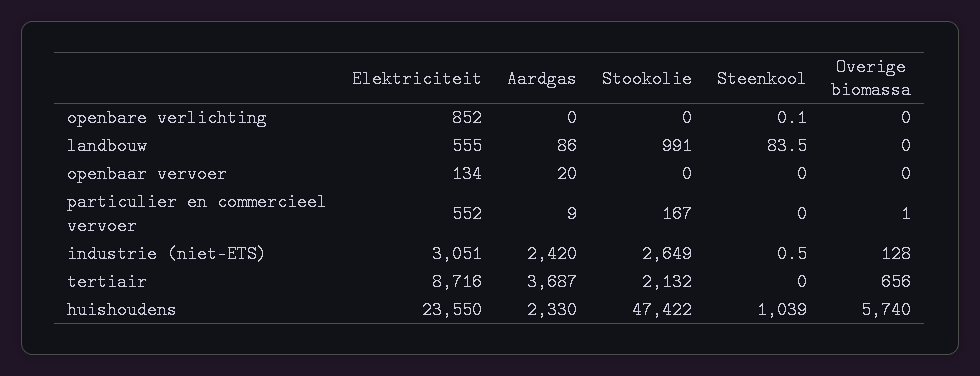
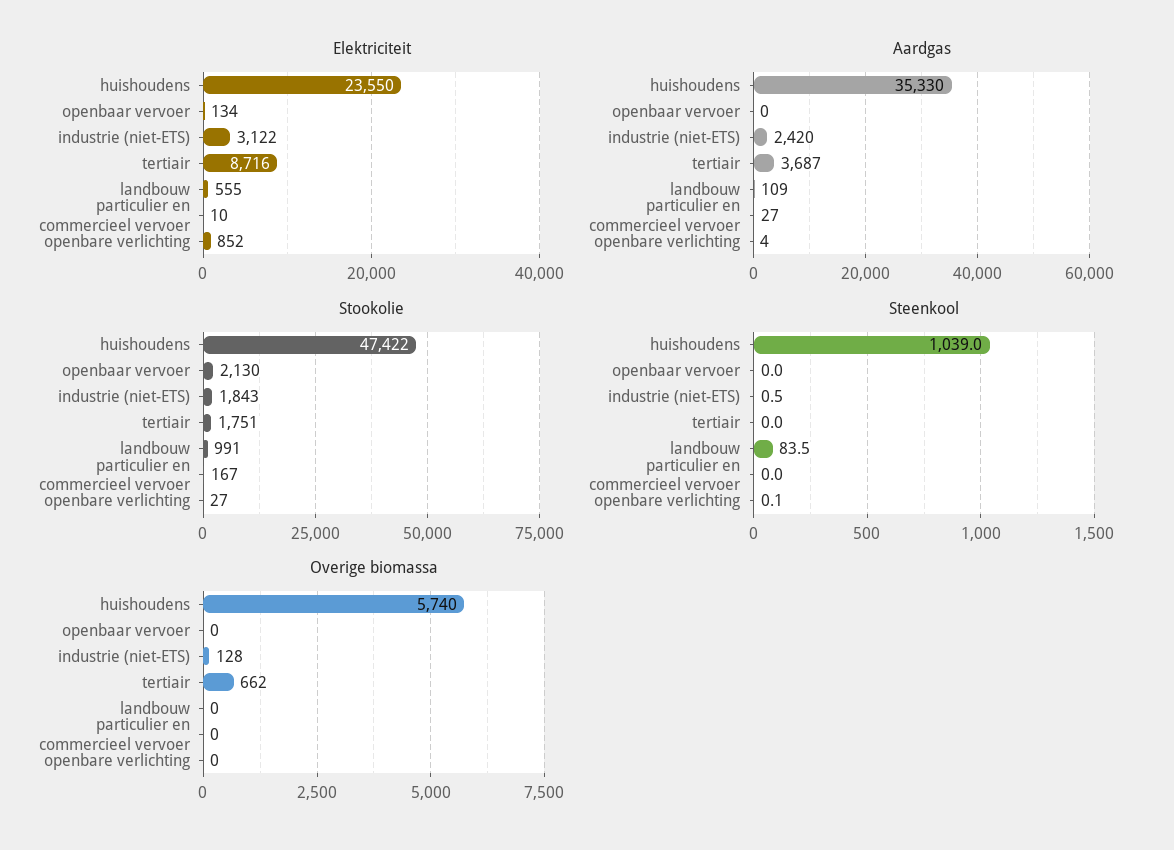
Aardgas, openbare verlichting: 0 -> 4
Stookolie, openbare verlichting: 0 -> 27
Aardgas, landbouw: 86 -> 109
Aardgas, openbaar vervoer: 20 -> 0
Stookolie, openbaar vervoer: 0 -> 2130
Elektriciteit, particulier en commercieel vervoer: 552 -> 10
Aardgas, particulier en commercieel vervoer: 9 -> 27
Overige biomassa, particulier en commercieel vervoer: 1 -> 0
Elektriciteit, industrie (niet-ETS): 3051 -> 3122
Stookolie, industrie (niet-ETS): 2649 -> 1843
Stookolie, tertiair: 2132 -> 1751
Overige biomassa, tertiair: 656 -> 662
Aardgas, huishoudens: 2330 -> 35330

